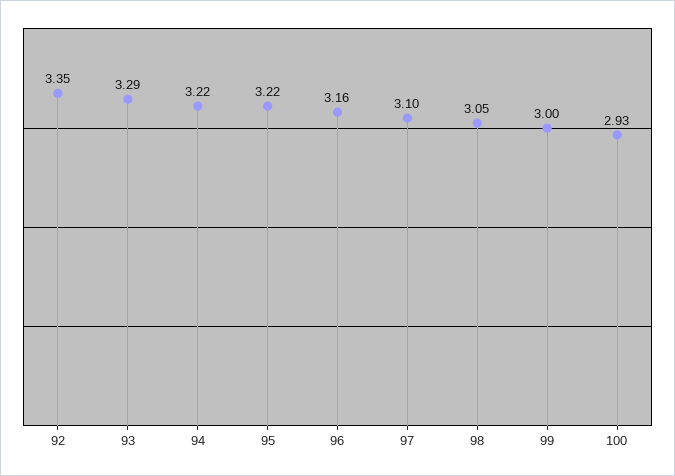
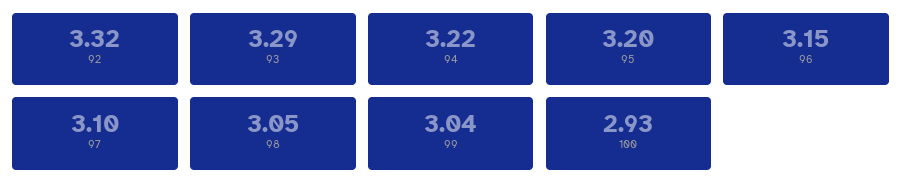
92: 3.35 -> 3.32
95: 3.22 -> 3.2
96: 3.16 -> 3.15
99: 3 -> 3.04

